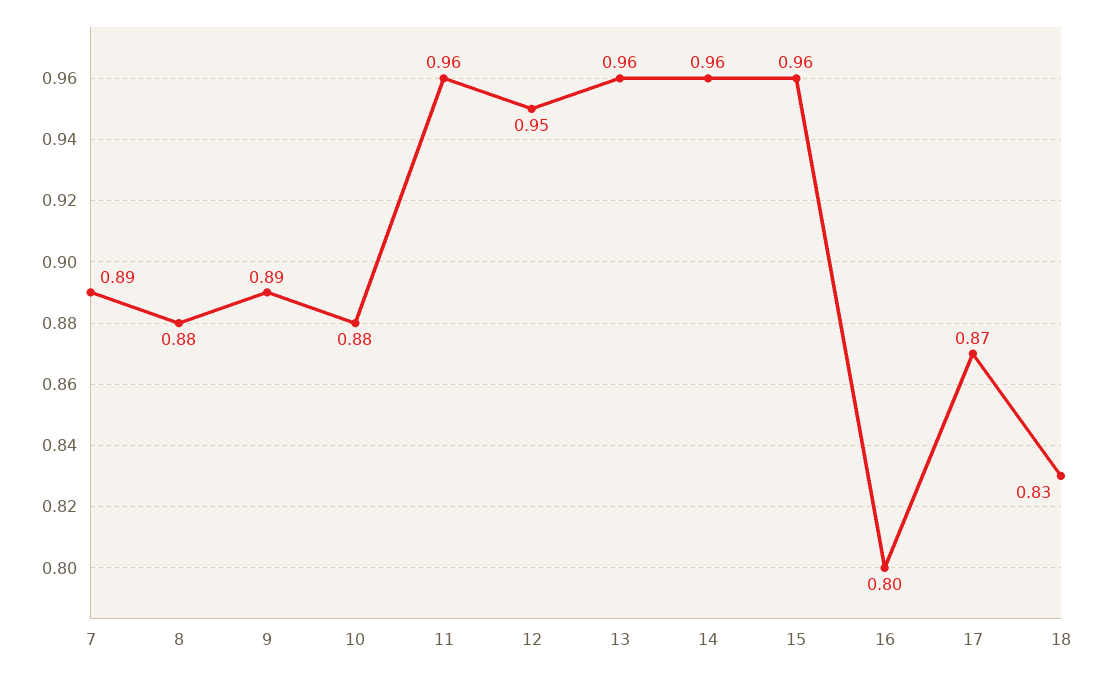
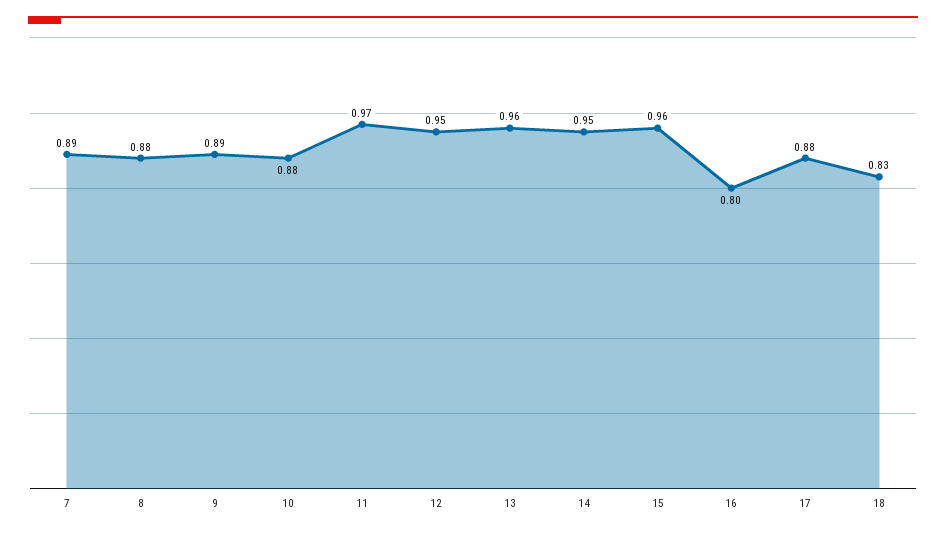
11: 0.96 -> 0.97
14: 0.96 -> 0.95
17: 0.87 -> 0.88

